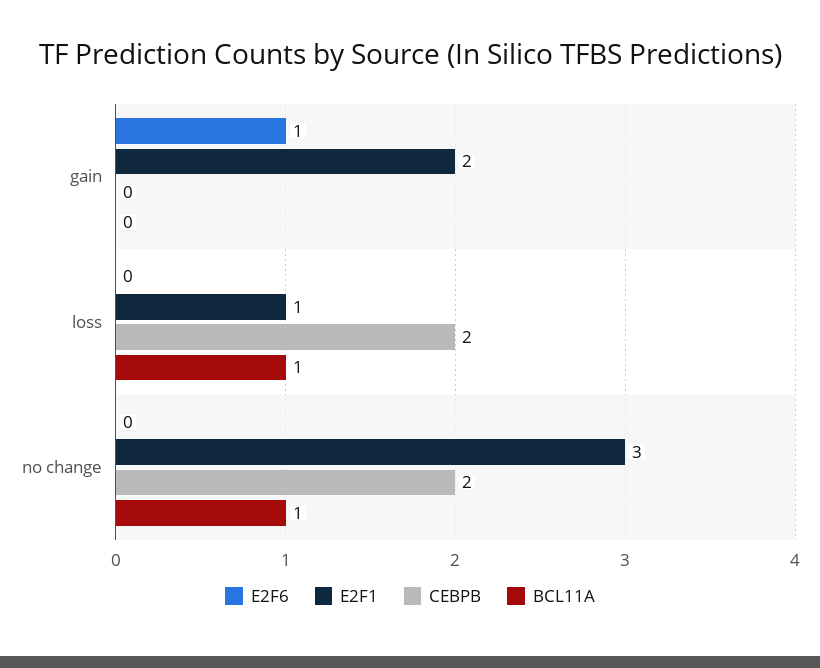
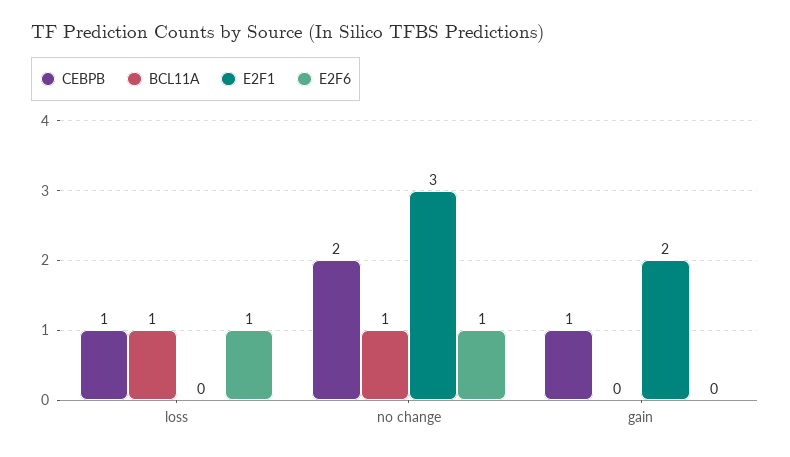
E2F6, gain: 1 -> 0
CEBPB, gain: 0 -> 1
E2F6, loss: 0 -> 1
E2F1, loss: 1 -> 0
CEBPB, loss: 2 -> 1
E2F6, no change: 0 -> 1

